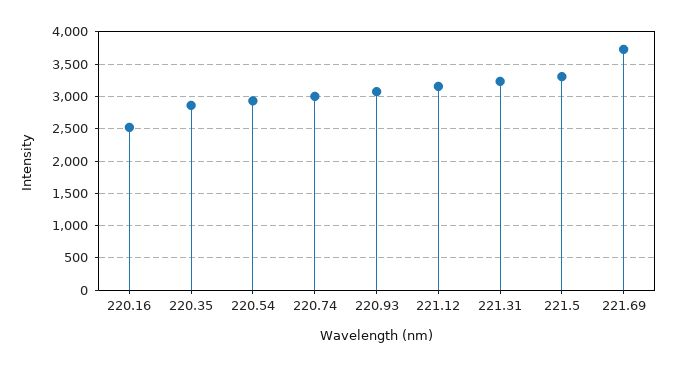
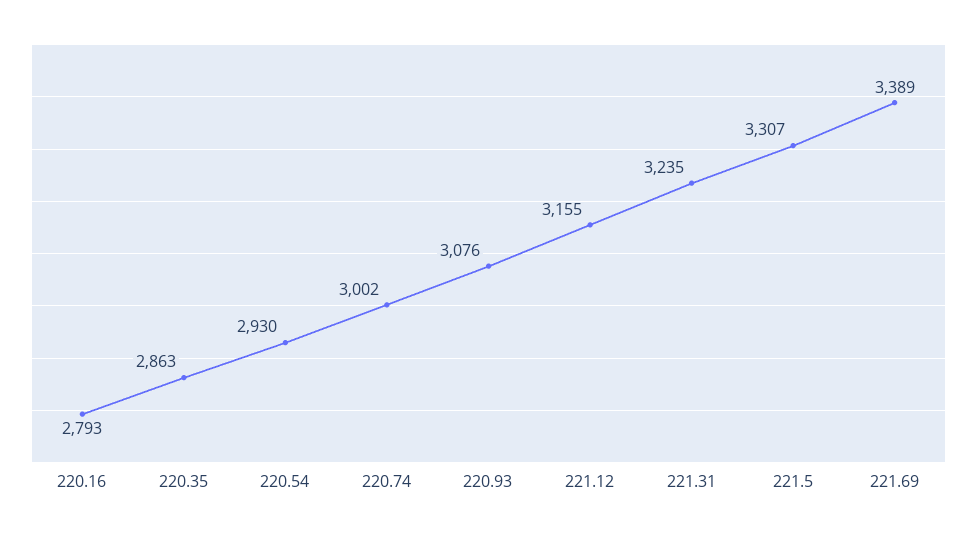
220.16: 2500 -> 2793
221.69: 3700 -> 3389

